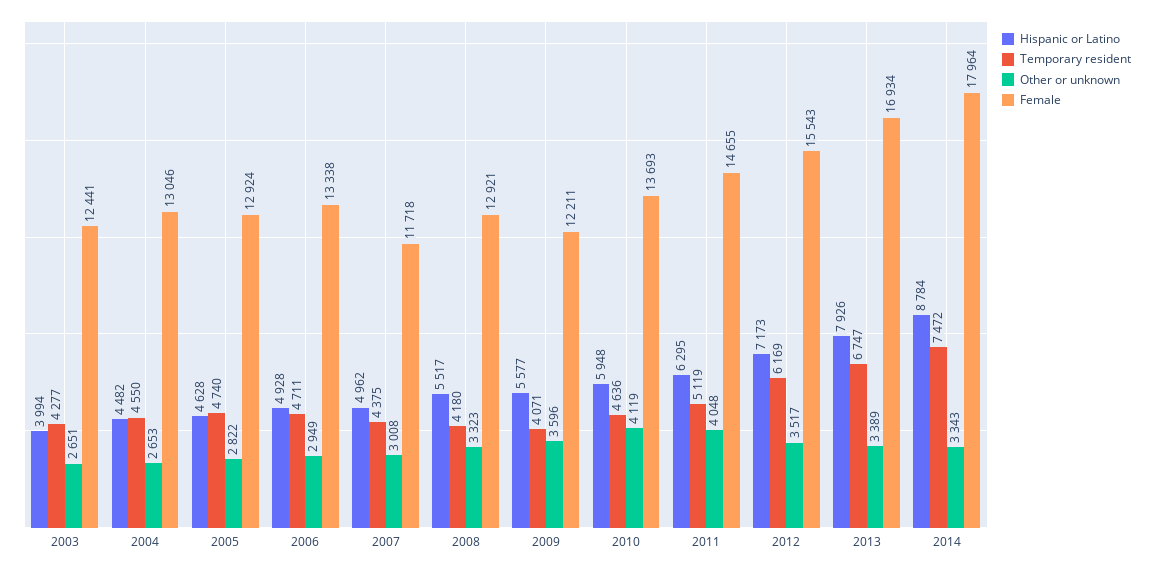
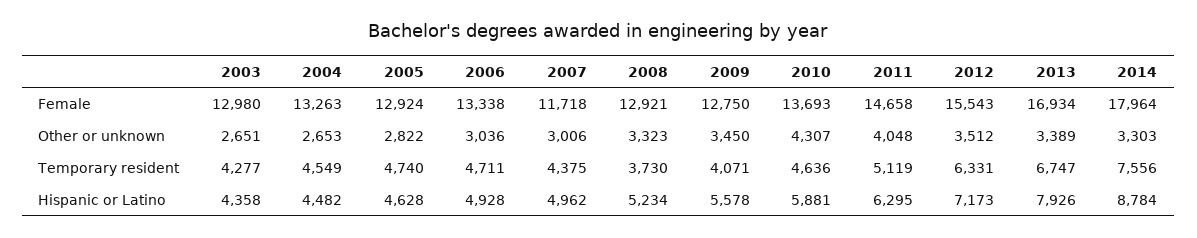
Hispanic or Latino, 2003: 3994 -> 4358
Female, 2003: 12441 -> 12980
Temporary resident, 2004: 4550 -> 4549
Female, 2004: 13046 -> 13263
Other or unknown, 2006: 2949 -> 3036
Other or unknown, 2007: 3008 -> 3006
Hispanic or Latino, 2008: 5517 -> 5234
Temporary resident, 2008: 4180 -> 3730
Hispanic or Latino, 2009: 5577 -> 5578
Other or unknown, 2009: 3596 -> 3450
Female, 2009: 12211 -> 12750
Hispanic or Latino, 2010: 5948 -> 5881
Other or unknown, 2010: 4119 -> 4307
Female, 2011: 14655 -> 14658
Temporary resident, 2012: 6169 -> 6331
Other or unknown, 2012: 3517 -> 3512
Temporary resident, 2014: 7472 -> 7556
Other or unknown, 2014: 3343 -> 3303

